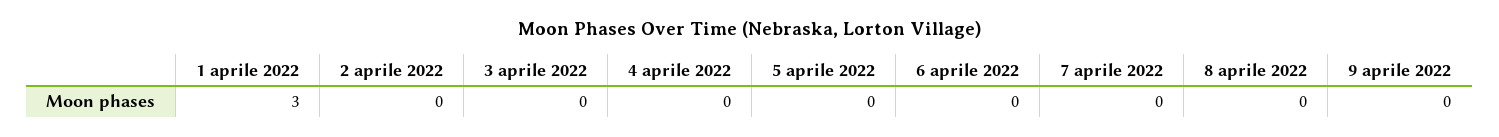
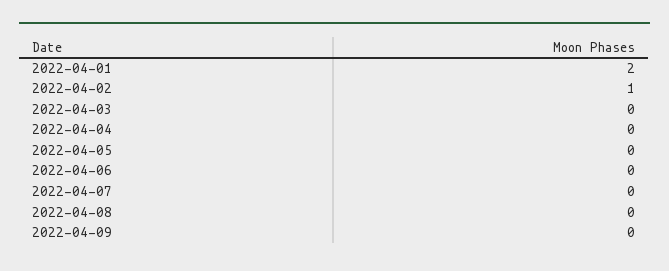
1 aprile 2022: 3 -> 2
2 aprile 2022: 0 -> 1

